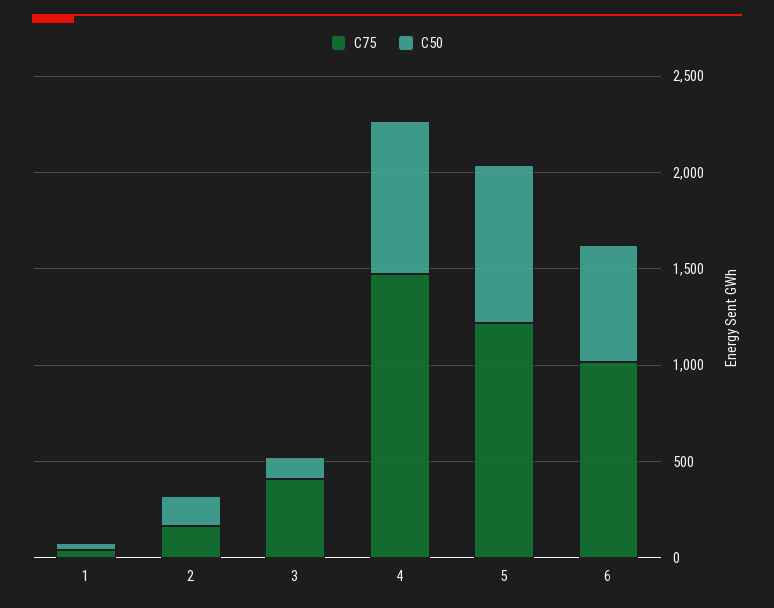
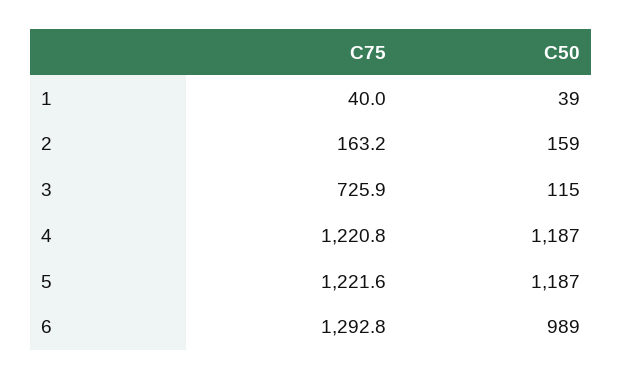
C75, 3: 400 -> 725.9
C75, 4: 1500 -> 1220.8
C50, 4: 800 -> 1187
C50, 5: 800 -> 1187
C75, 6: 1000 -> 1292.8
C50, 6: 600 -> 989

